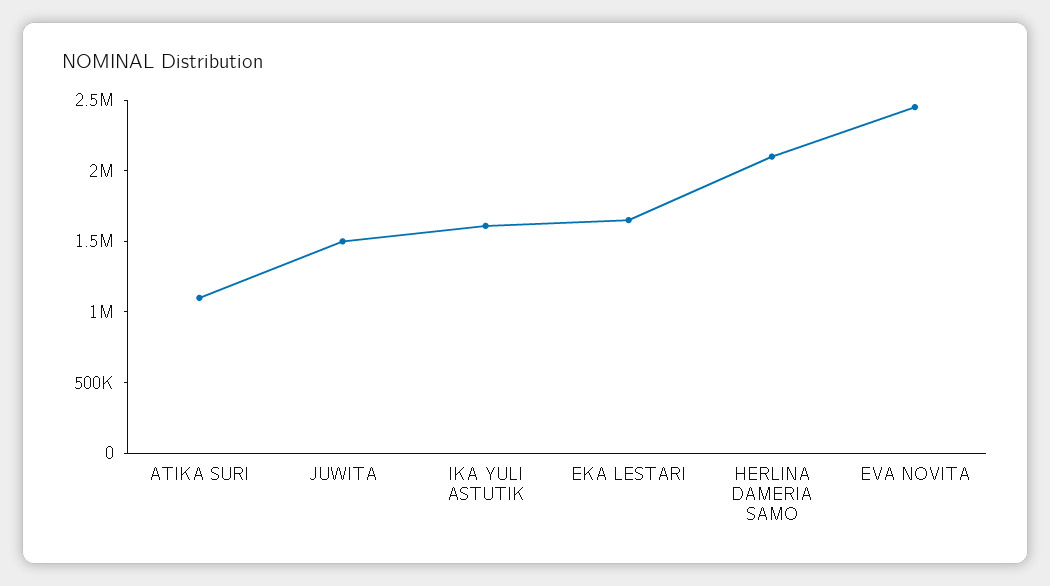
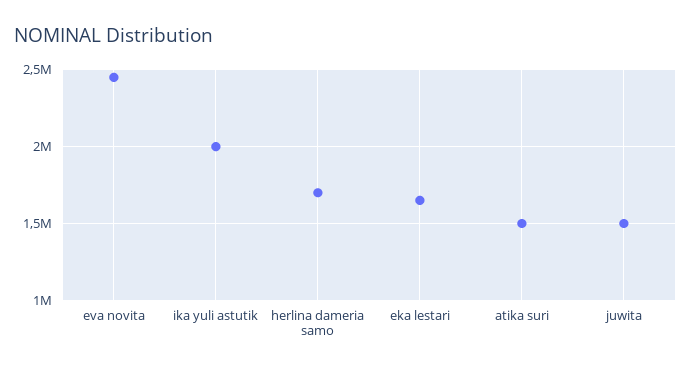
ATIKA SURI: 1100000 -> 1500000
IKA YULI ASTUTIK: 1600000 -> 2000000
HERLINA DAMERIA SAMO: 2100000 -> 1700000

